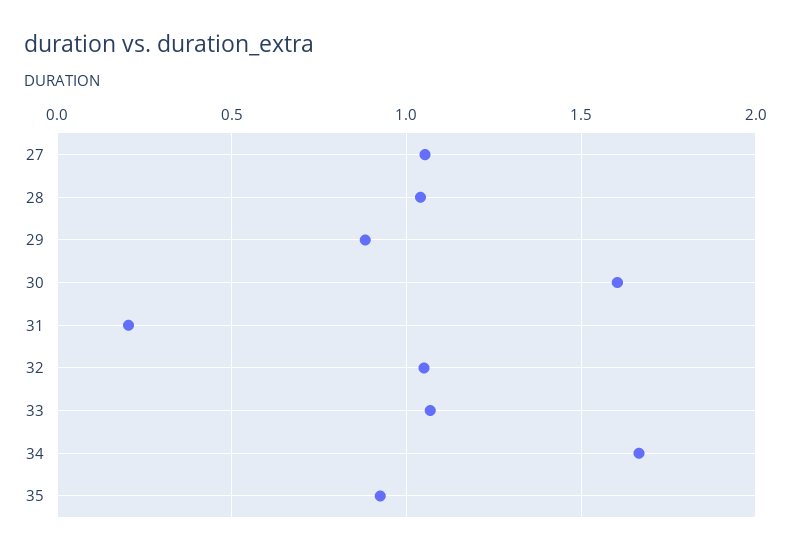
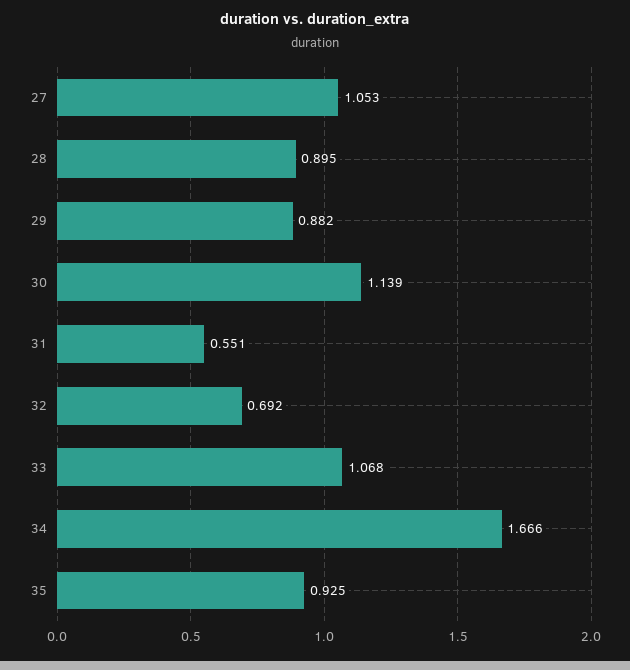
28: 1.05 -> 0.895
30: 1.6 -> 1.139
31: 0.2 -> 0.551
32: 1.05 -> 0.692

